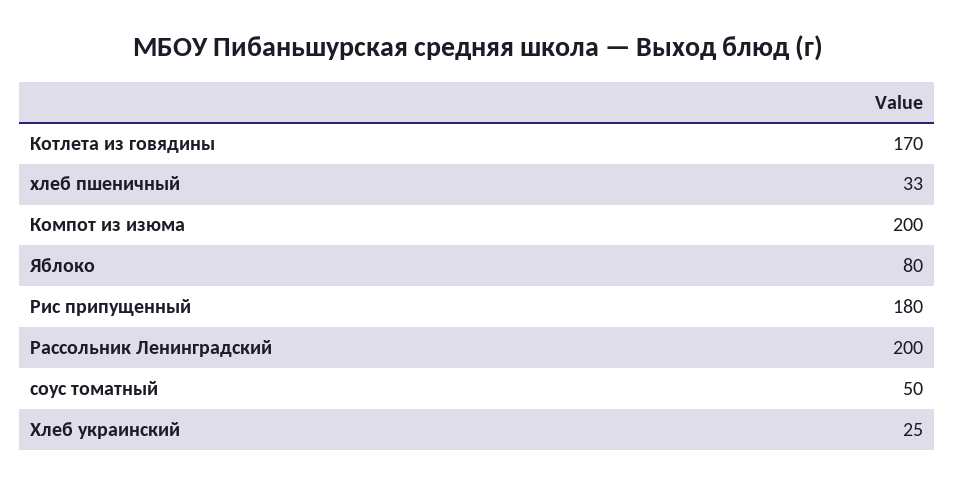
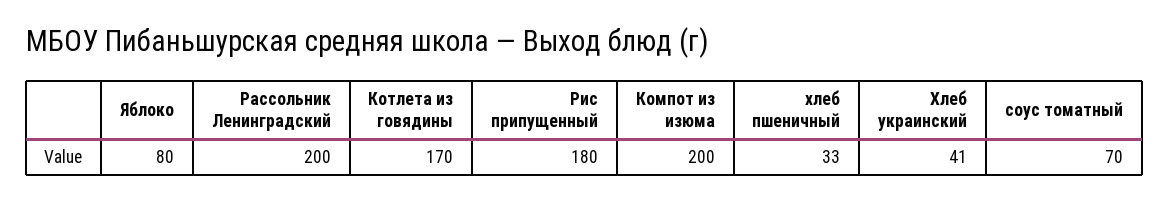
соус томатный: 50 -> 70
Хлеб украинский: 25 -> 41

